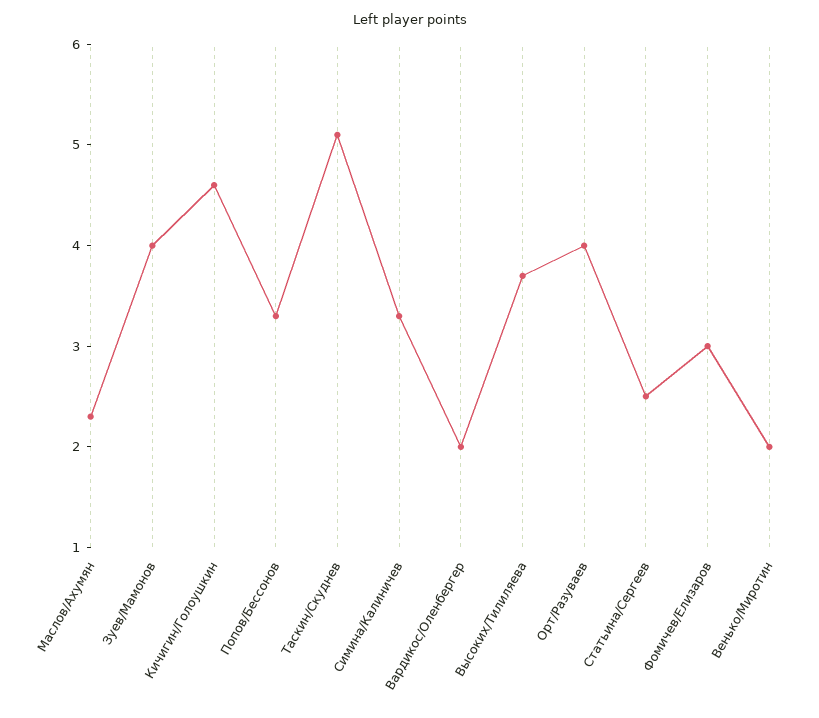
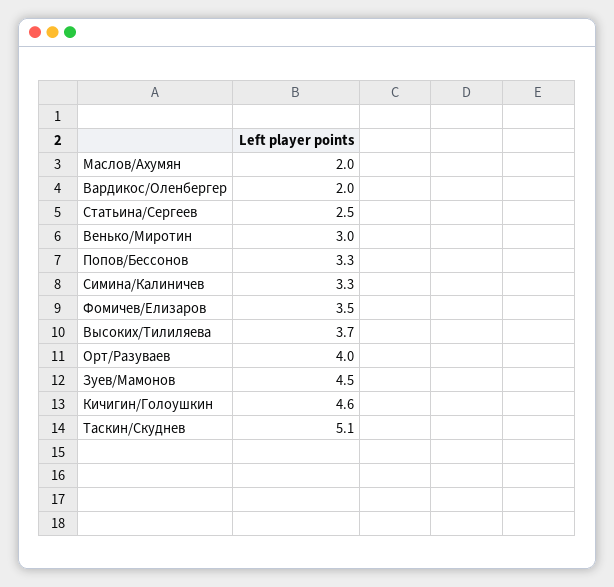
Маслов/Ахумян: 2.3 -> 2
Зуев/Мамонов: 4 -> 4.5
Фомичев/Елизаров: 3 -> 3.5
Венько/Миротин: 2 -> 3

